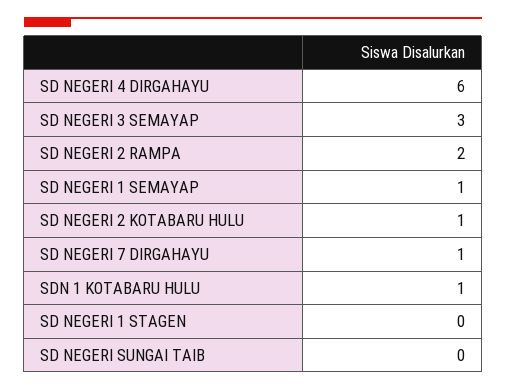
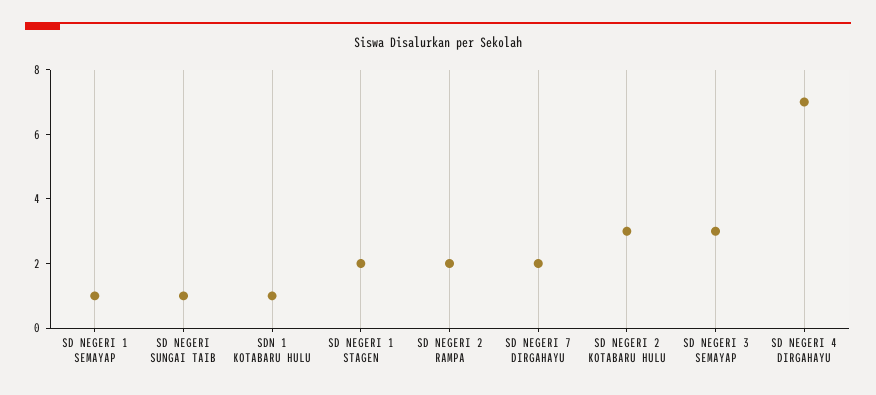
SD NEGERI 4 DIRGAHAYU: 6 -> 7
SD NEGERI 2 KOTABARU HULU: 1 -> 3
SD NEGERI 7 DIRGAHAYU: 1 -> 2
SD NEGERI 1 STAGEN: 0 -> 2
SD NEGERI SUNGAI TAIB: 0 -> 1

